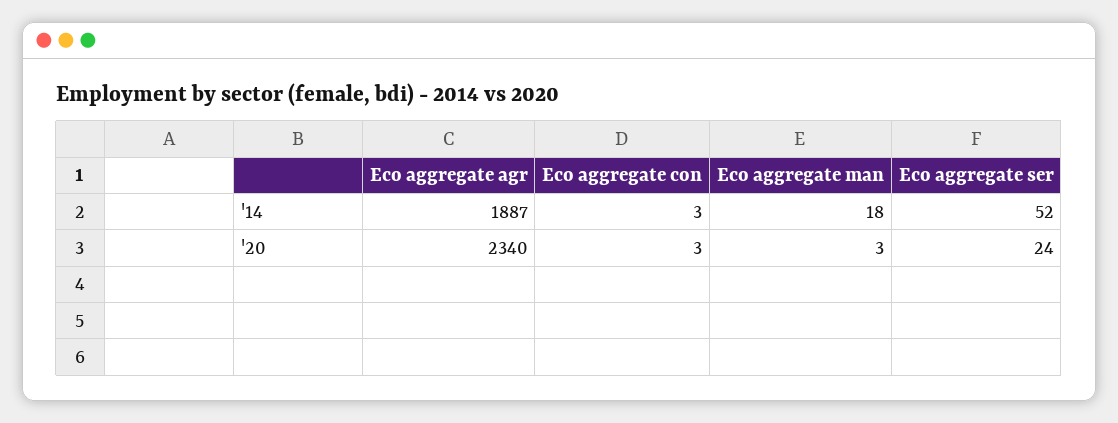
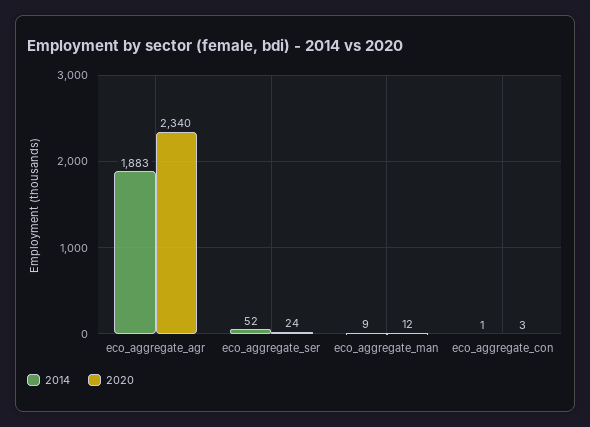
'14, Eco aggregate agr: 1887 -> 1883
'14, Eco aggregate con: 3 -> 1
'14, Eco aggregate man: 18 -> 9
'20, Eco aggregate man: 3 -> 12

